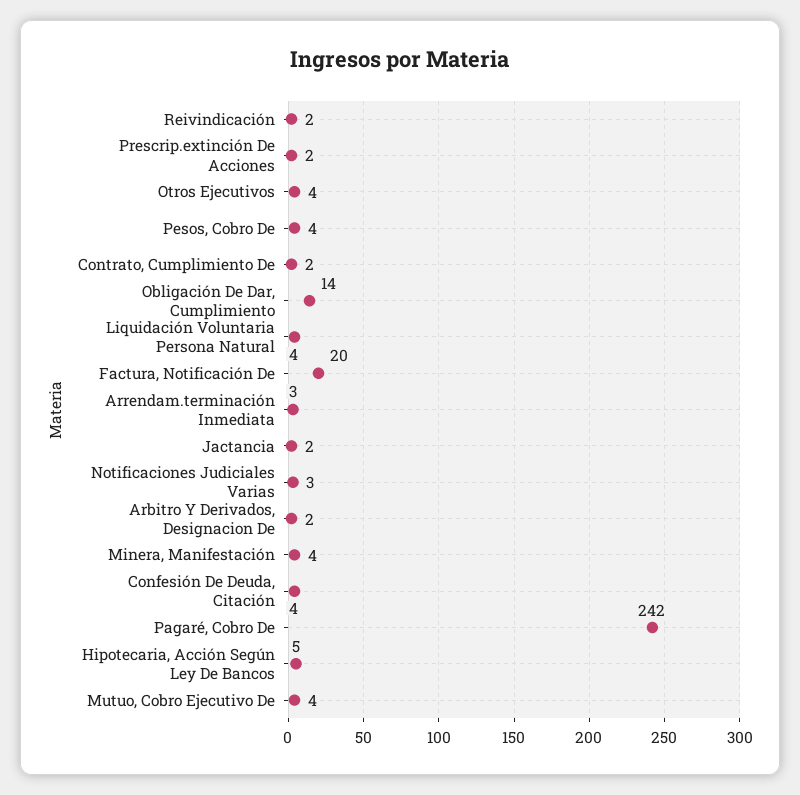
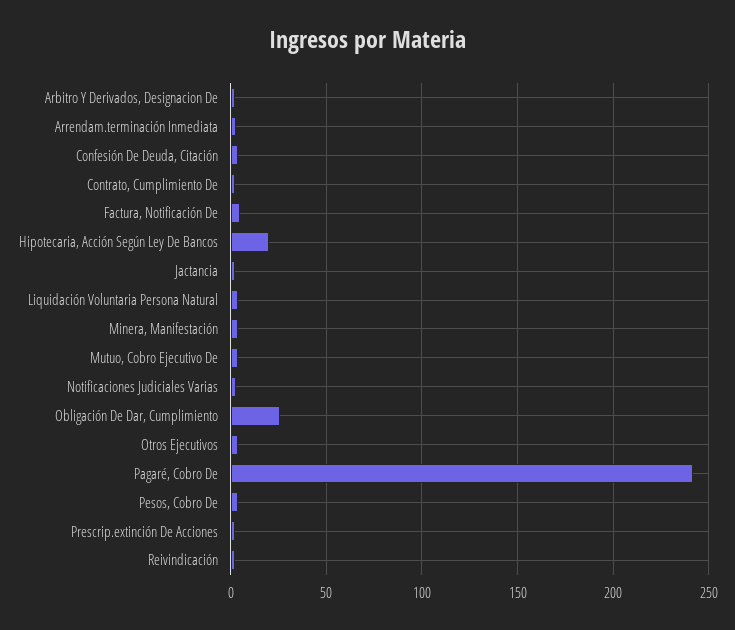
Obligación De Dar, Cumplimiento: 14 -> 25
Factura, Notificación De: 20 -> 5
Hipotecaria, Acción Según Ley De Bancos: 5 -> 20

